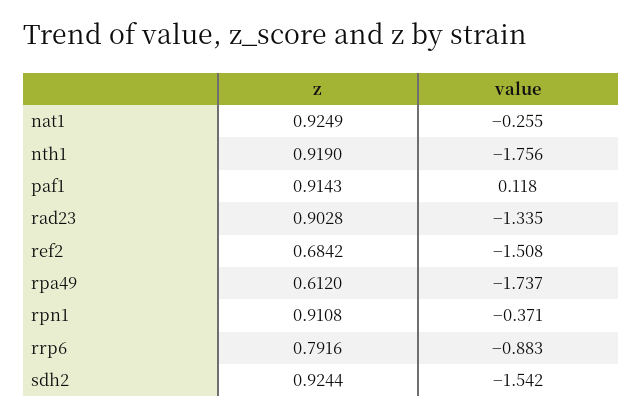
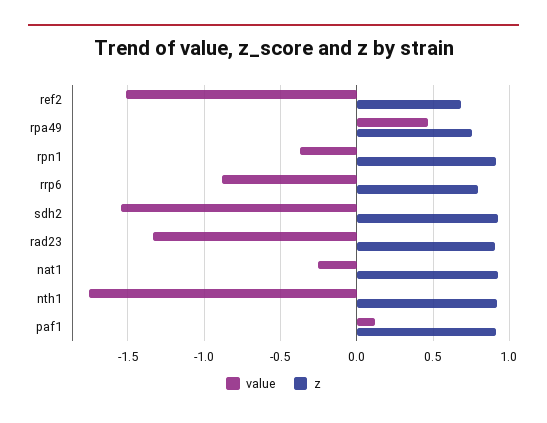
z, rpa49: 0.612 -> 0.75
value, rpa49: -1.737 -> 0.45

